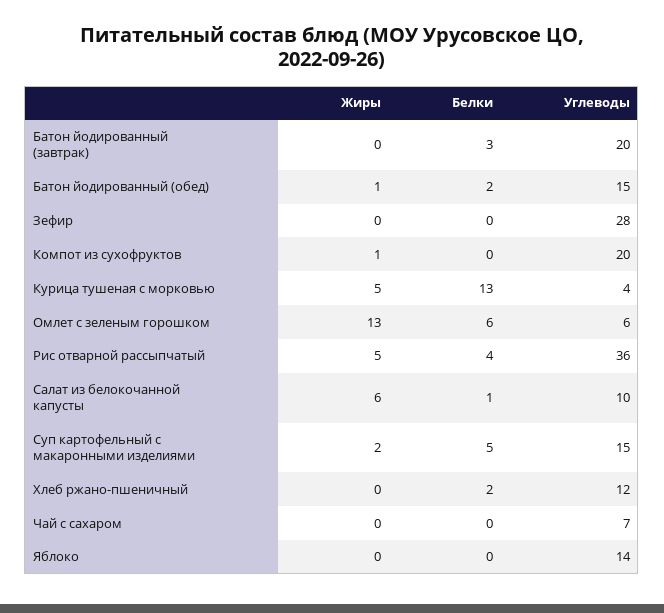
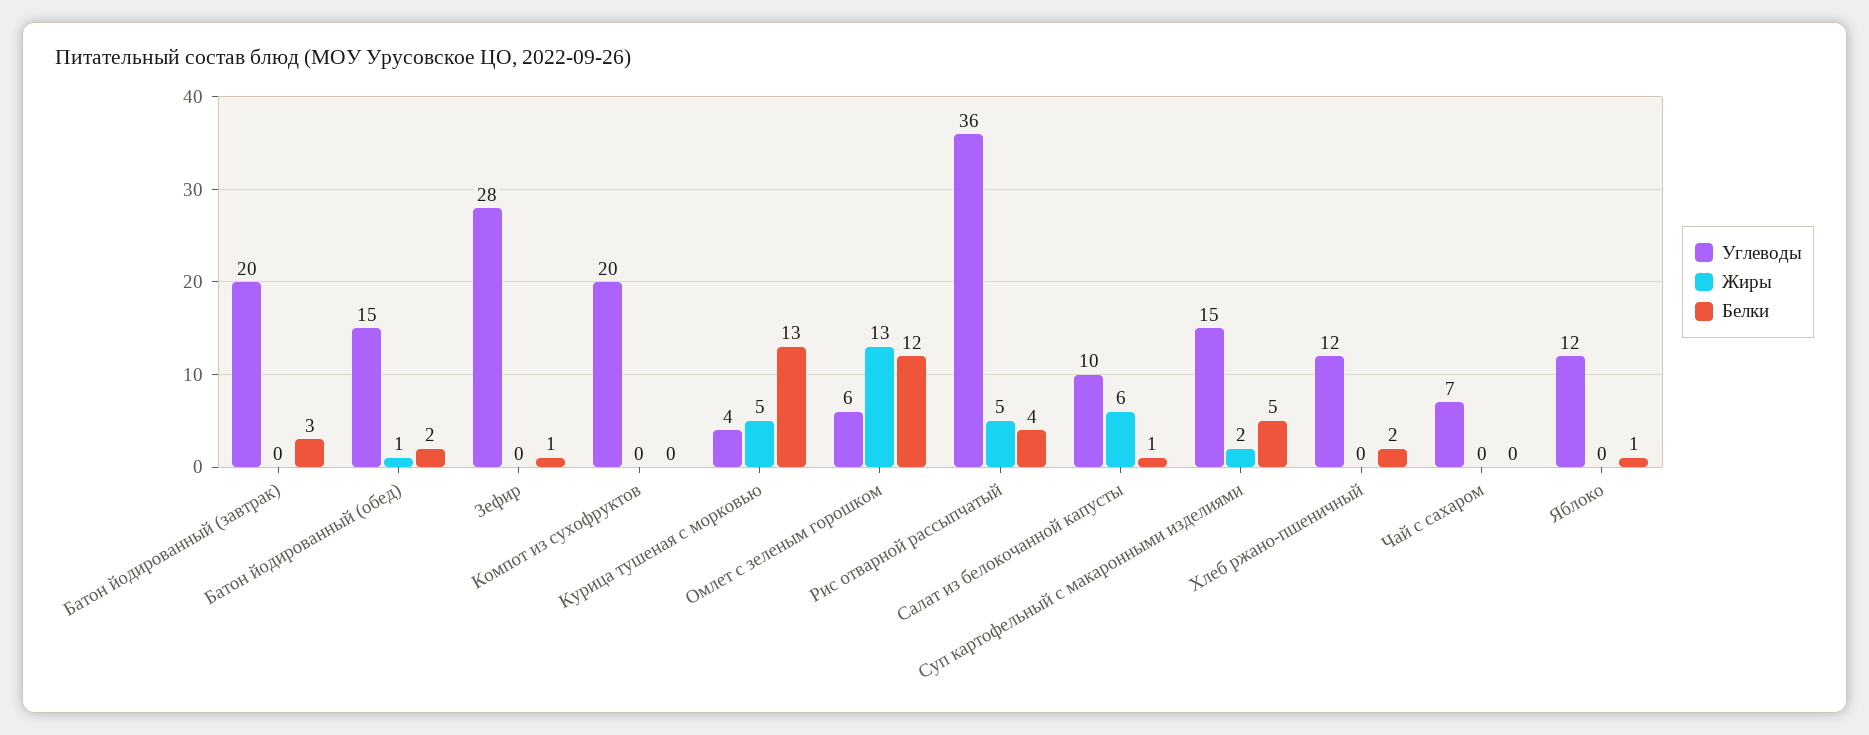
Белки, Зефир: 0 -> 1
Жиры, Компот из сухофруктов: 1 -> 0
Белки, Омлет с зеленым горошком: 6 -> 12
Белки, Яблоко: 0 -> 1
Углеводы, Яблоко: 14 -> 12

